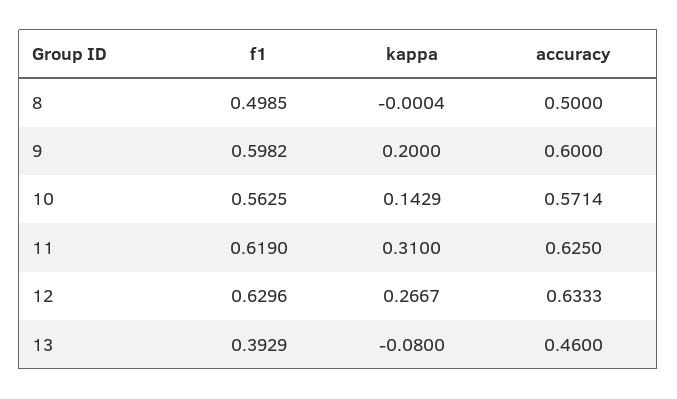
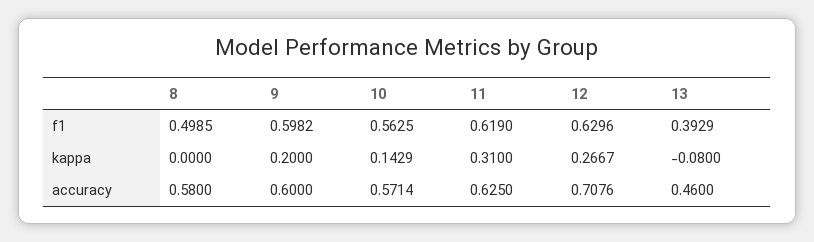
kappa, 8: -0.0004 -> 0
accuracy, 8: 0.5 -> 0.58
accuracy, 12: 0.6333 -> 0.7076

